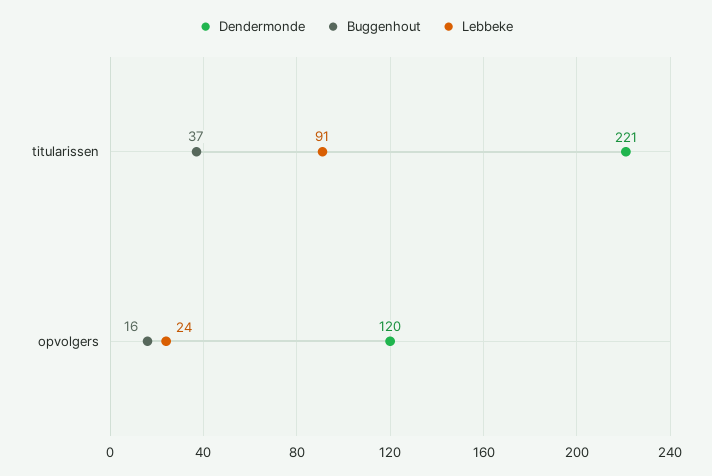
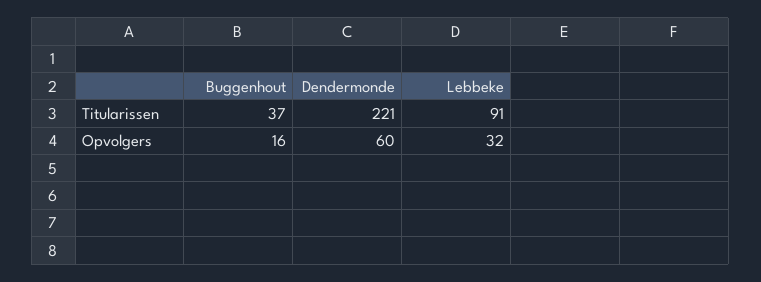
Dendermonde, opvolgers: 120 -> 60
Lebbeke, opvolgers: 24 -> 32

